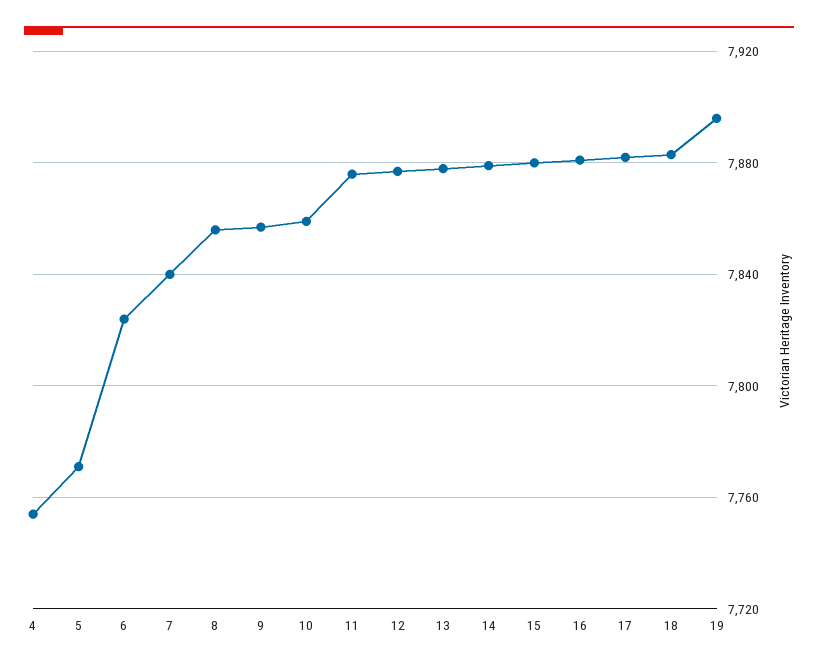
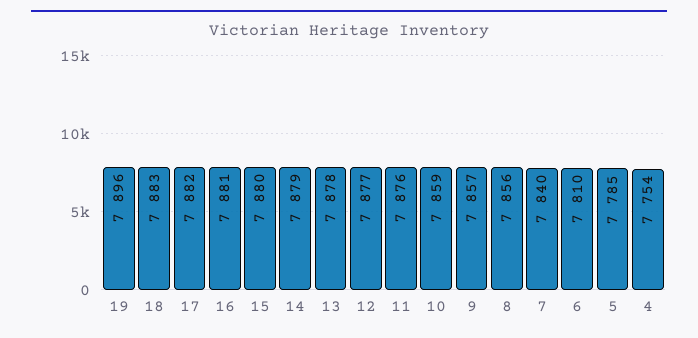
5: 7770 -> 7785
6: 7825 -> 7810

